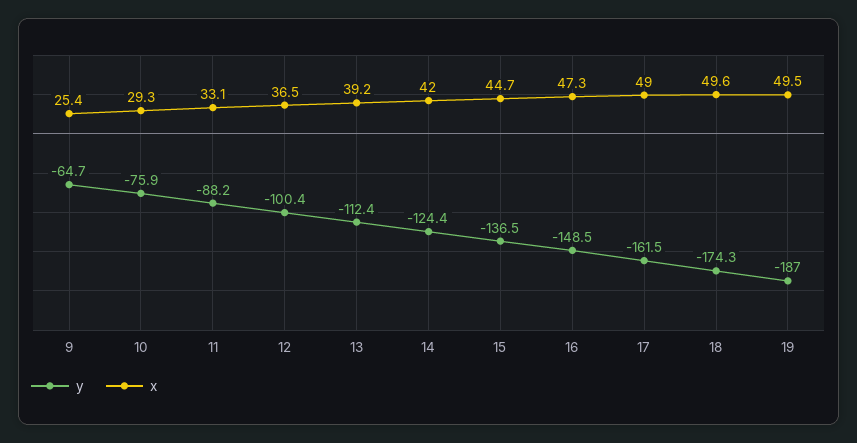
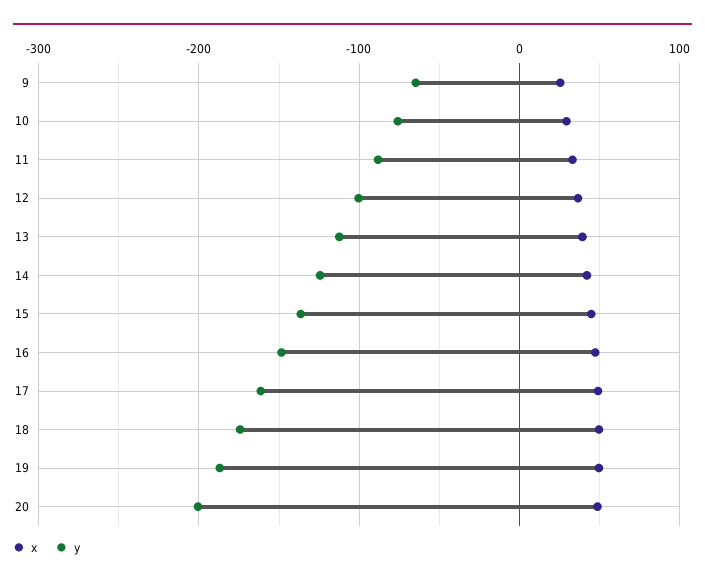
x, 20: none -> 50
y, 20: none -> -200

